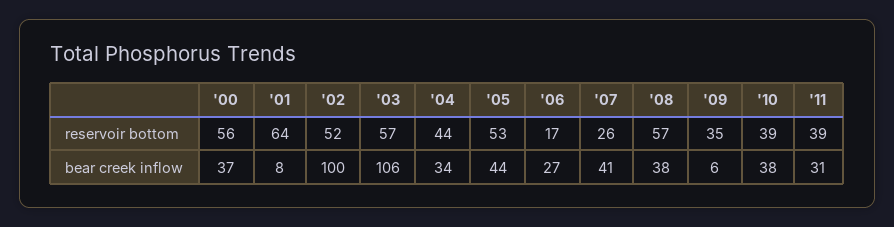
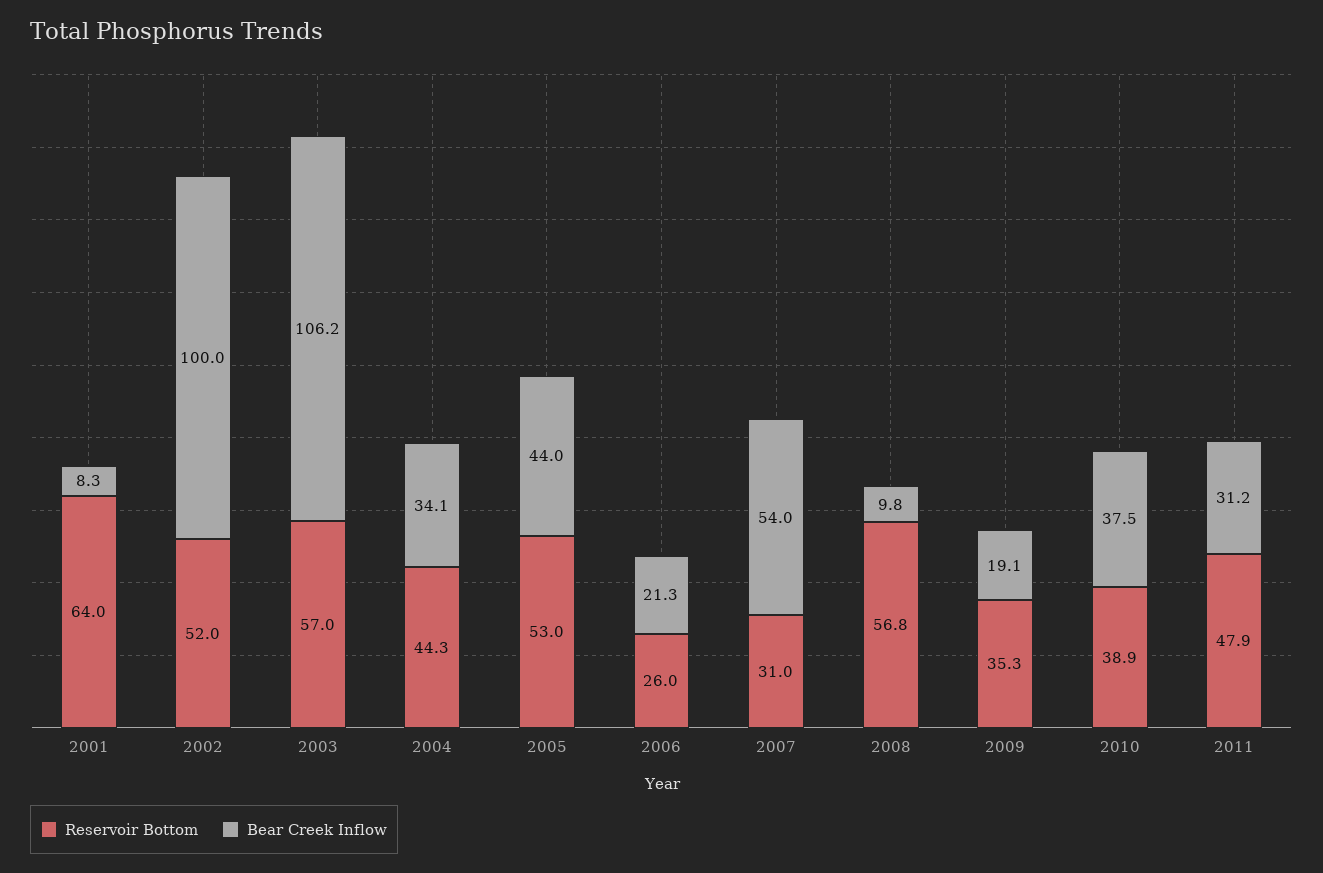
reservoir bottom, '00: 56 -> none
reservoir bottom, '06: 17 -> 26
reservoir bottom, '07: 26 -> 31
reservoir bottom, '11: 39 -> 47.9
bear creek inflow, '00: 37 -> none
bear creek inflow, '06: 27 -> 21.3
bear creek inflow, '07: 41 -> 54
bear creek inflow, '08: 38 -> 9.8
bear creek inflow, '09: 6 -> 19.1

